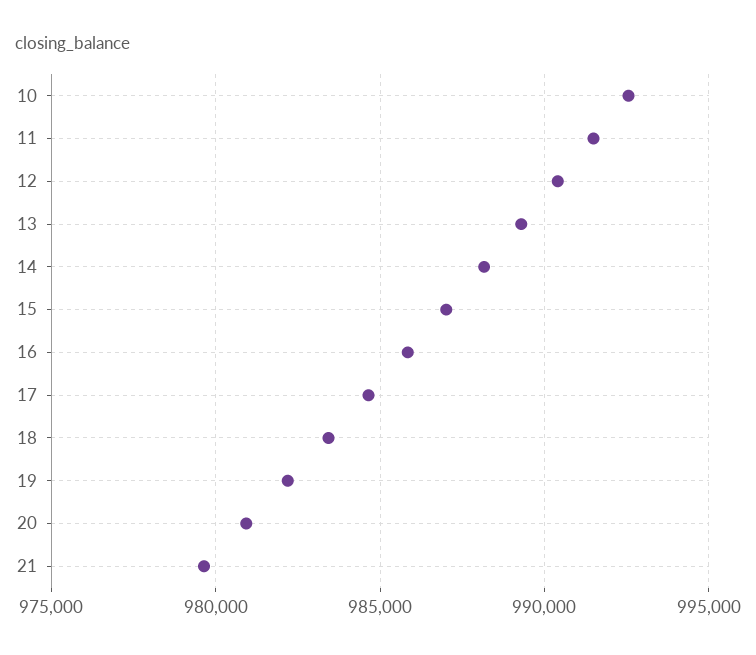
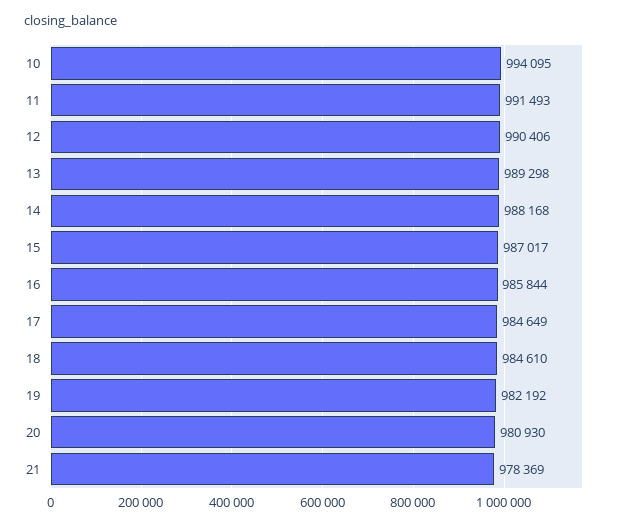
10: 992500 -> 994095
18: 983500 -> 984610
21: 979500 -> 978369

